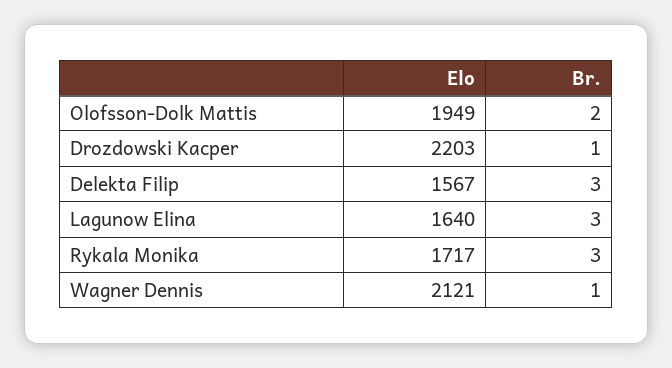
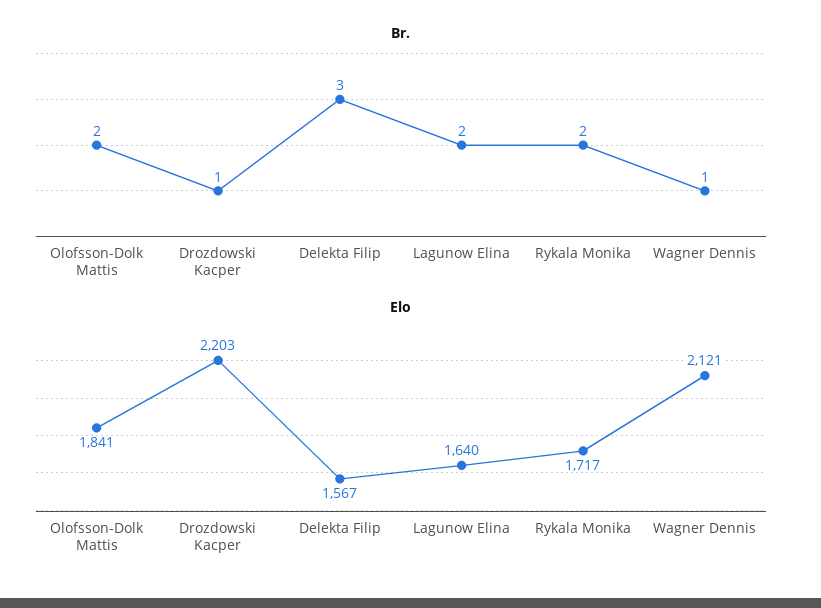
Elo, Olofsson-Dolk Mattis: 1949 -> 1841
Br., Lagunow Elina: 3 -> 2
Br., Rykala Monika: 3 -> 2

